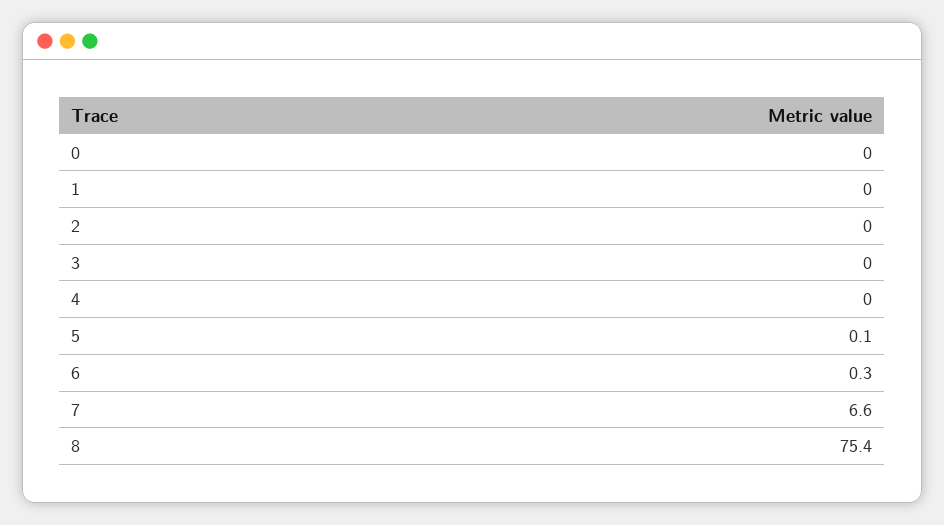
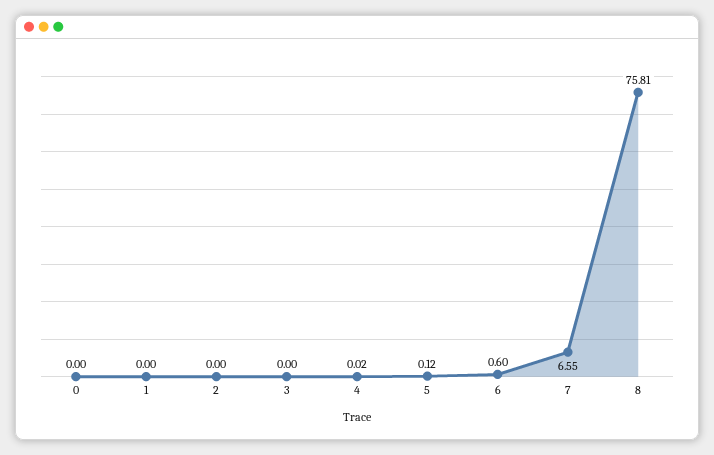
6: 0.3 -> 0.6
8: 75.4 -> 75.81

